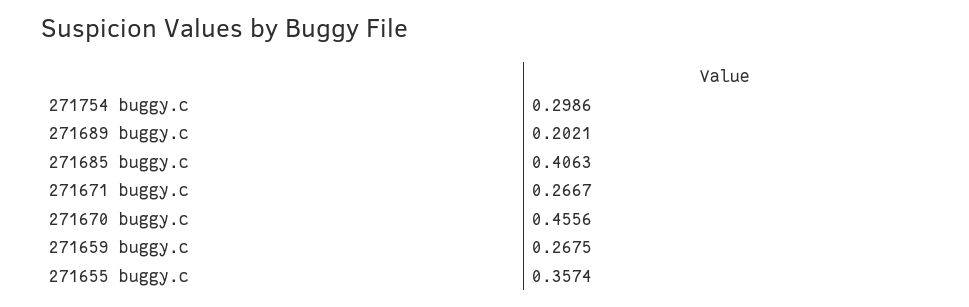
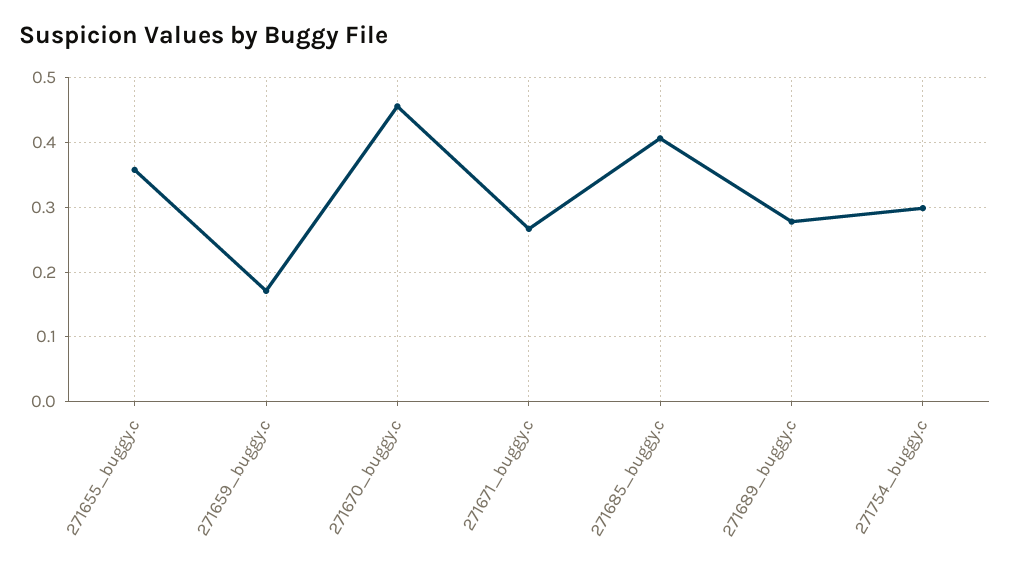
271689 buggy.c: 0.2021 -> 0.28
271659 buggy.c: 0.2675 -> 0.17

